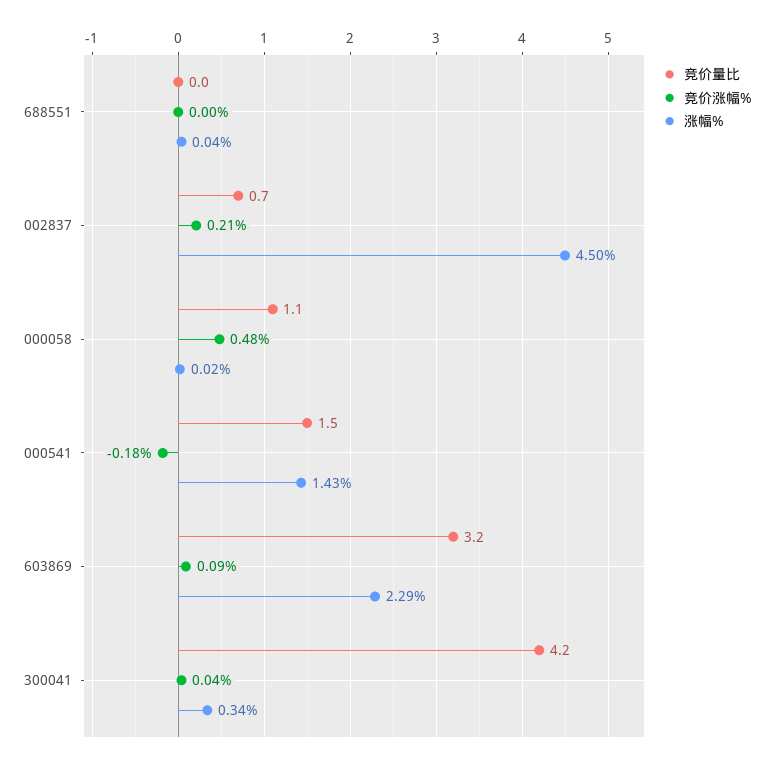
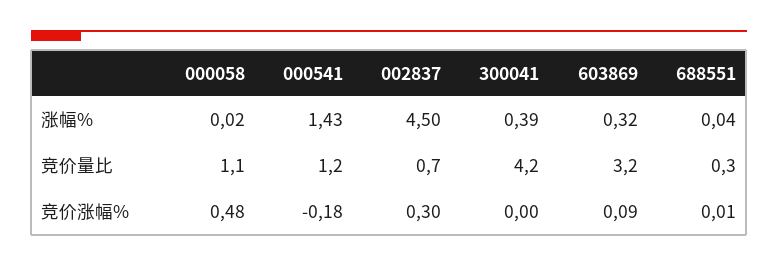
竞价量比, 688551: 0 -> 0.3
竞价涨幅%, 688551: 0 -> 0.01
竞价涨幅%, 002837: 0.21 -> 0.3
竞价量比, 000541: 1.5 -> 1.2
涨幅%, 603869: 2.29 -> 0.32
竞价涨幅%, 300041: 0.04 -> 0
涨幅%, 300041: 0.34 -> 0.39

